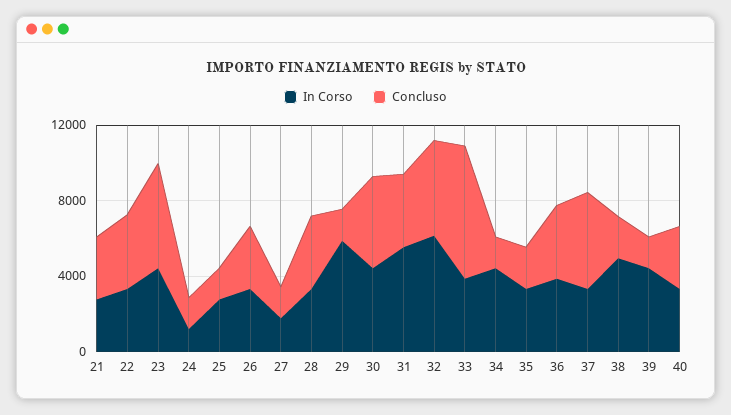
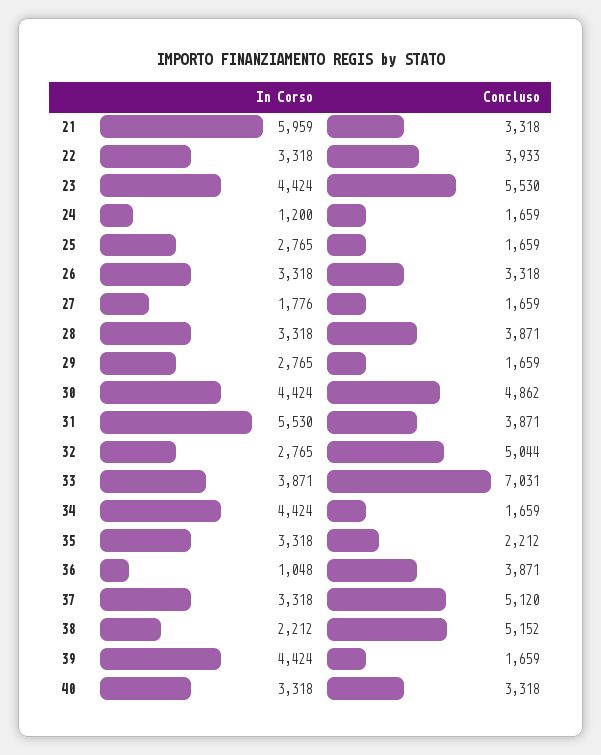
In Corso, 21: 3000 -> 5959
In Corso, 29: 6000 -> 2765
In Corso, 32: 6000 -> 2765
In Corso, 36: 4000 -> 1048
In Corso, 38: 5000 -> 2212
Concluso, 38: 2000 -> 5152

